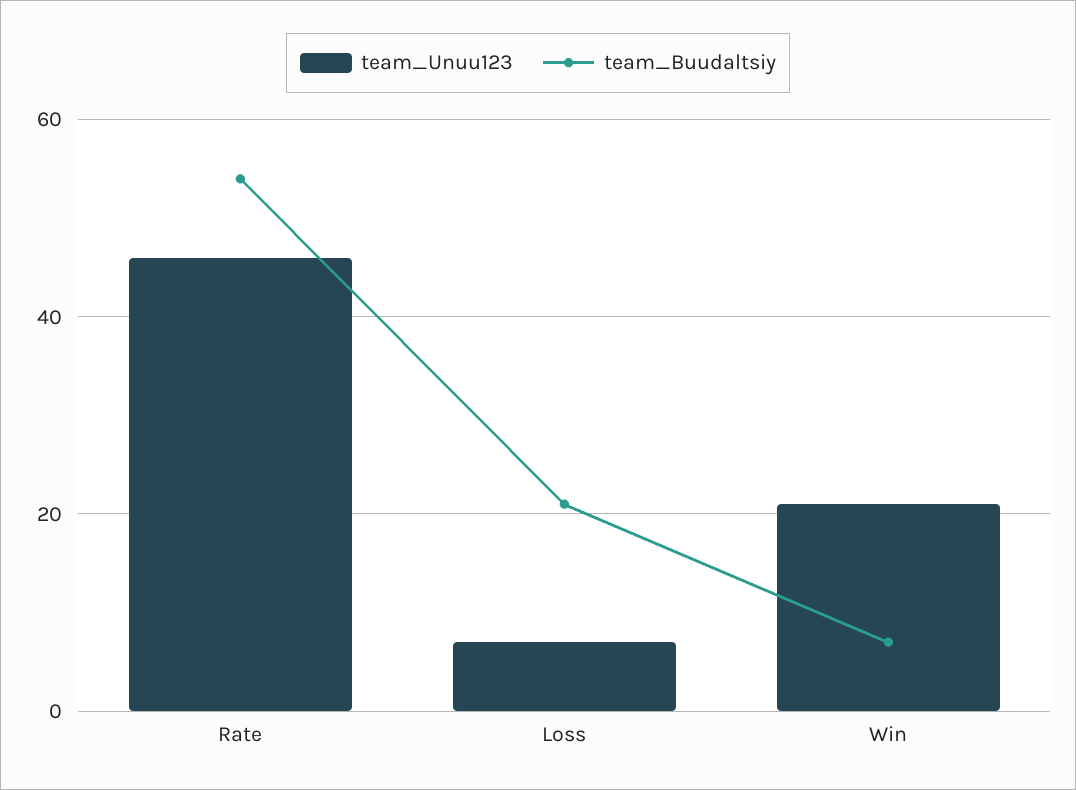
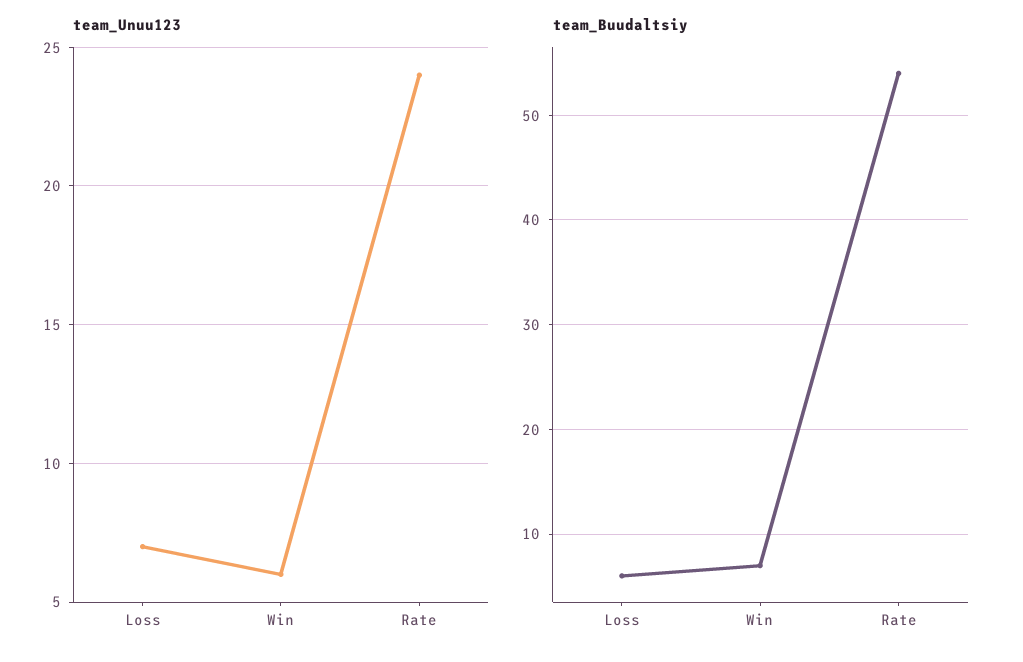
team_Unuu123, Rate: 45 -> 24
team_Buudaltsiy, Loss: 20 -> 6
team_Unuu123, Win: 20 -> 6

